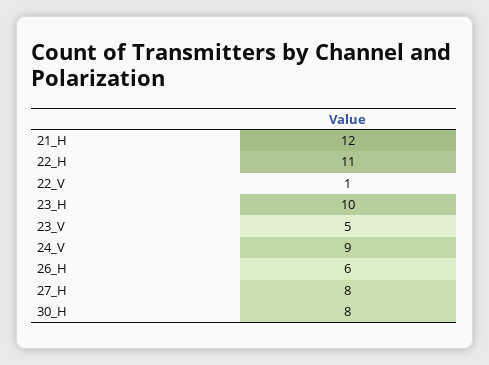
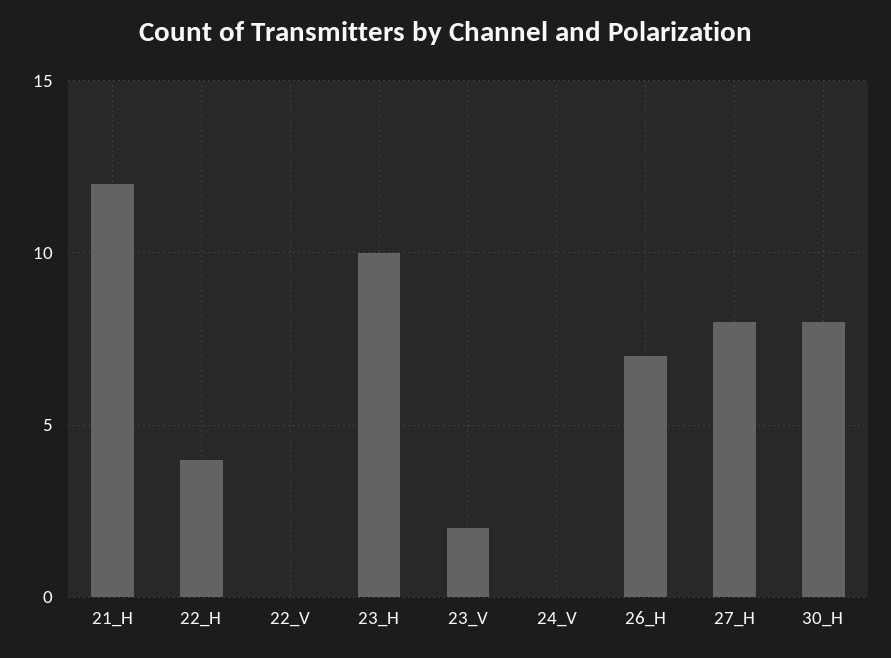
22_H: 11 -> 4
22_V: 1 -> 0
23_V: 5 -> 2
24_V: 9 -> 0
26_H: 6 -> 7

